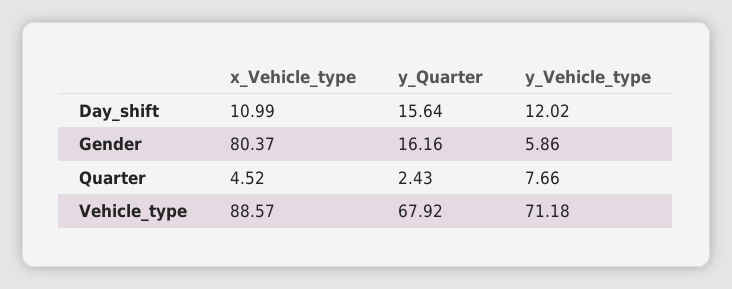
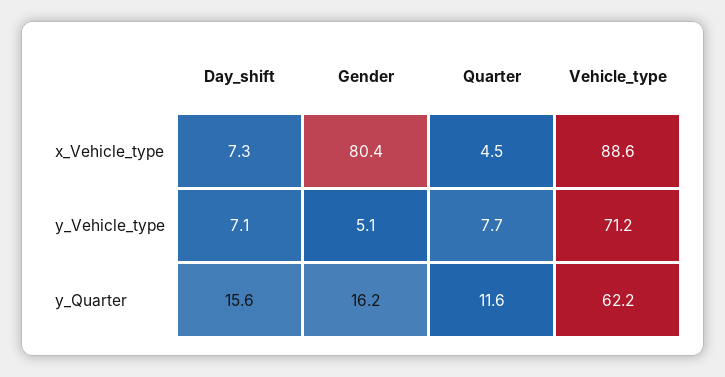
x_Vehicle_type, Day_shift: 10.99 -> 7.3
y_Vehicle_type, Day_shift: 12.02 -> 7.1
y_Vehicle_type, Gender: 5.86 -> 5.1
y_Quarter, Quarter: 2.43 -> 11.6
y_Quarter, Vehicle_type: 67.92 -> 62.2

